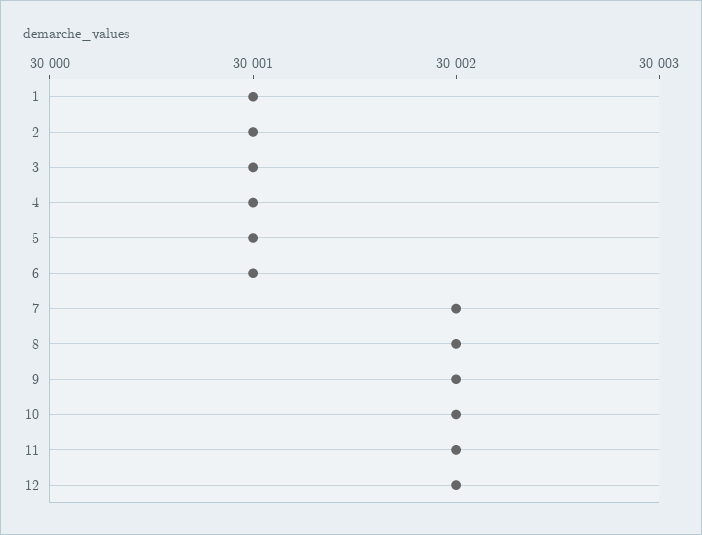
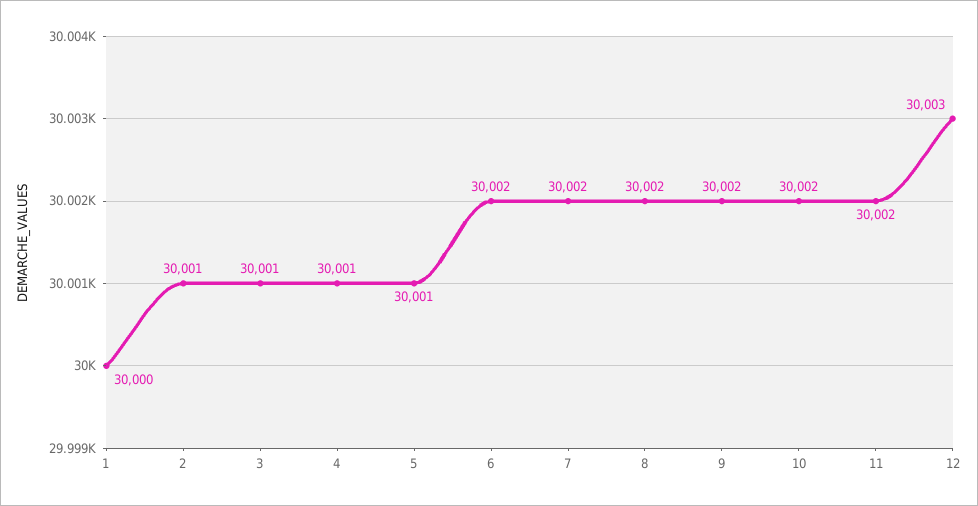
1: 30001 -> 30000
6: 30001 -> 30002
12: 30002 -> 30003

